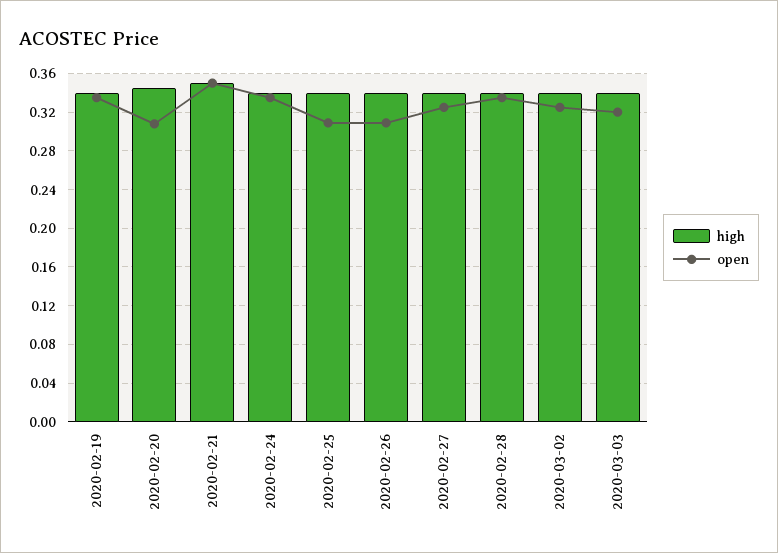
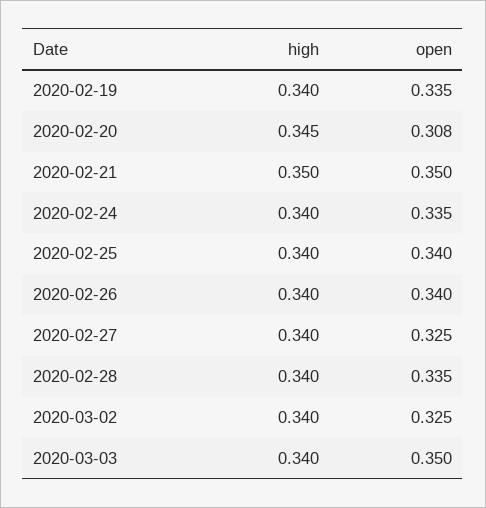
open, 2020-02-25: 0.31 -> 0.34
open, 2020-02-26: 0.31 -> 0.34
open, 2020-03-03: 0.32 -> 0.35

